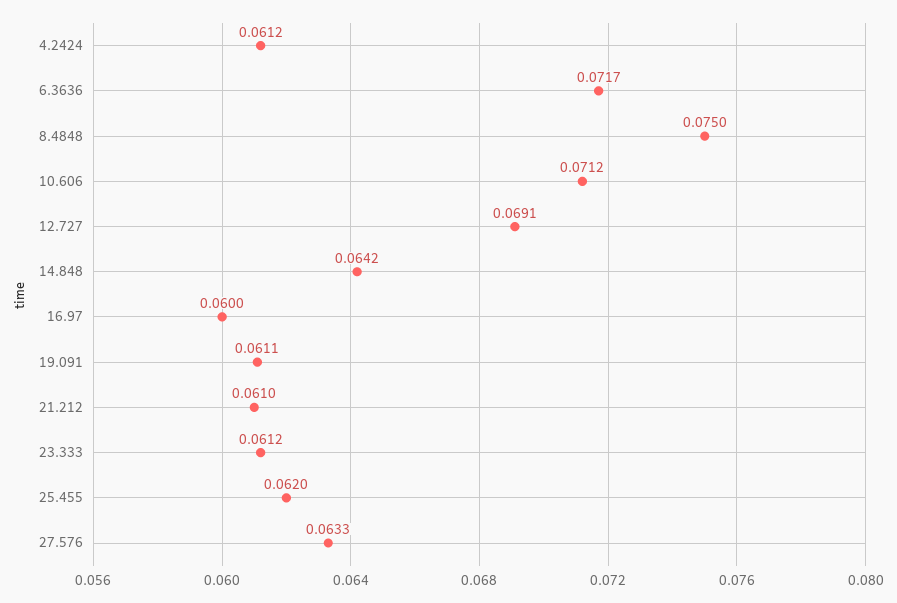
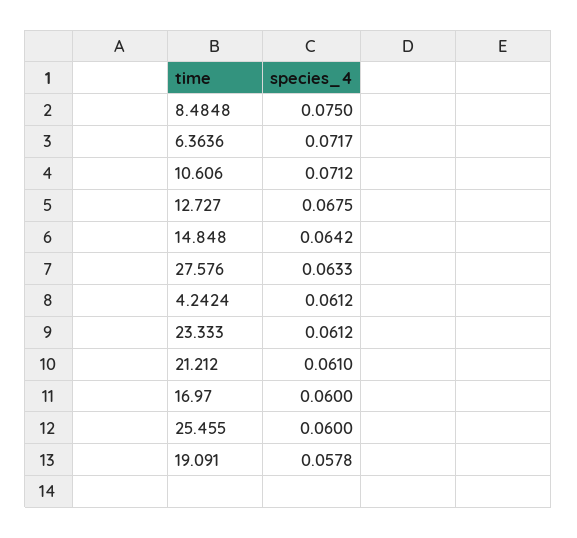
12.727: 0.0691 -> 0.0675
19.091: 0.0611 -> 0.0578
25.455: 0.062 -> 0.06

